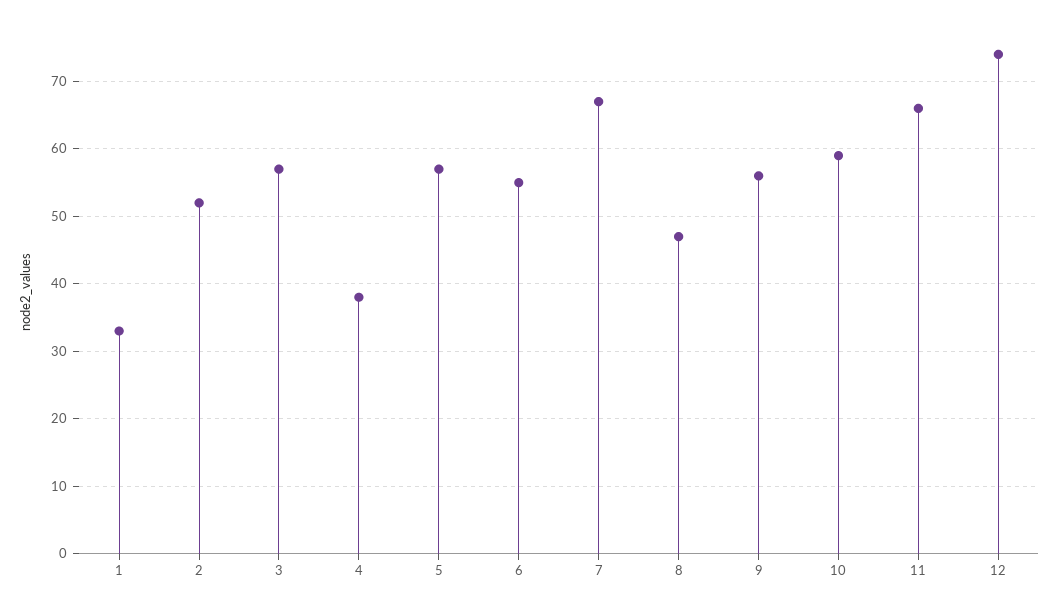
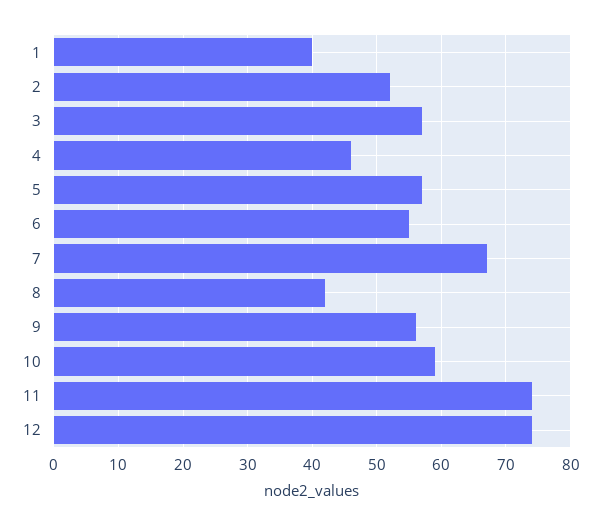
1: 33 -> 40
4: 38 -> 46
8: 47 -> 42
11: 66 -> 74

